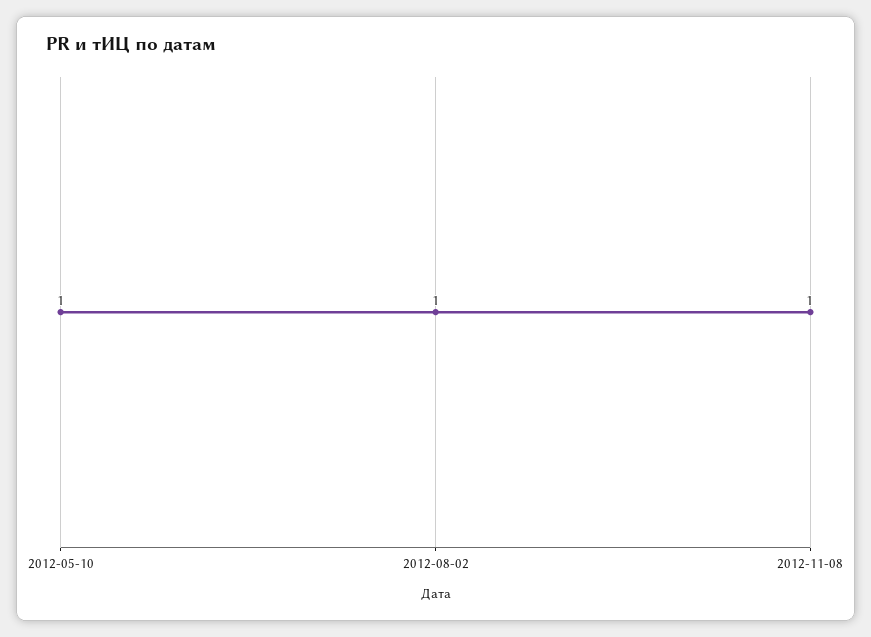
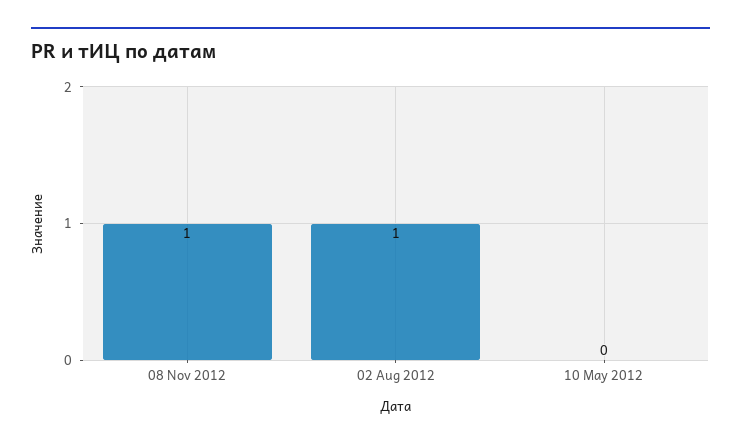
2012-05-10: 1 -> 0

